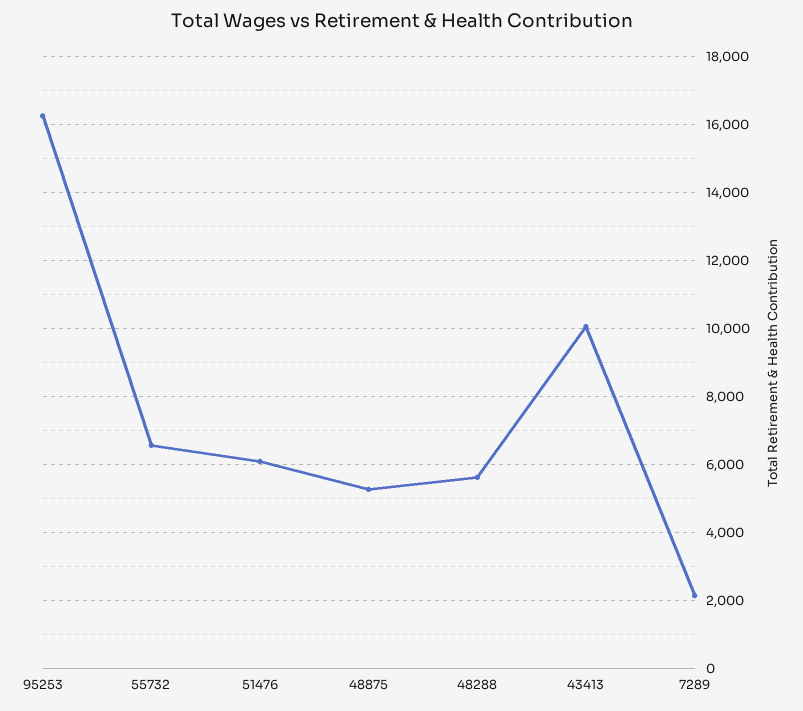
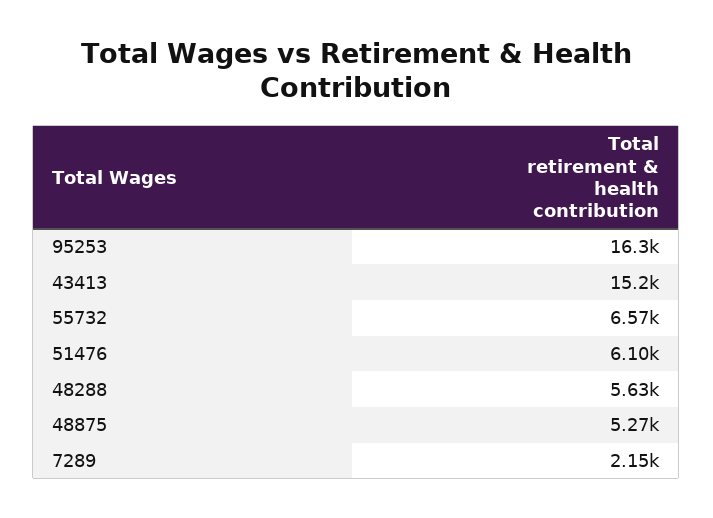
43413: 10000 -> 15200

